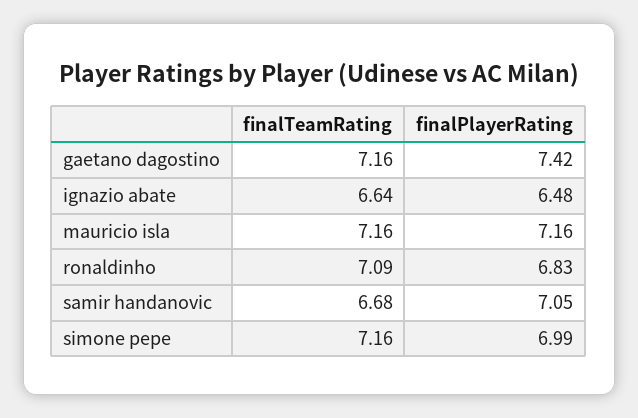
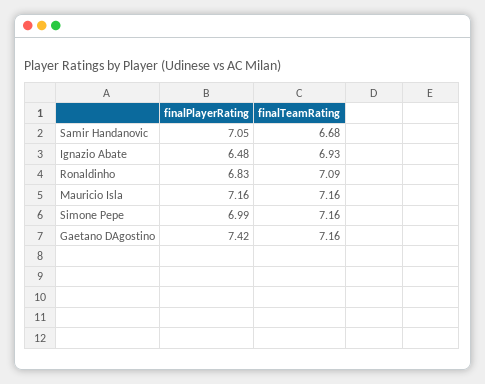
finalTeamRating, ignazio abate: 6.64 -> 6.93

